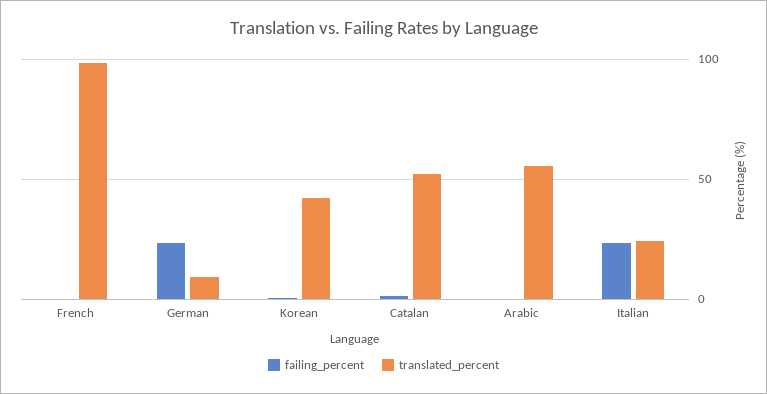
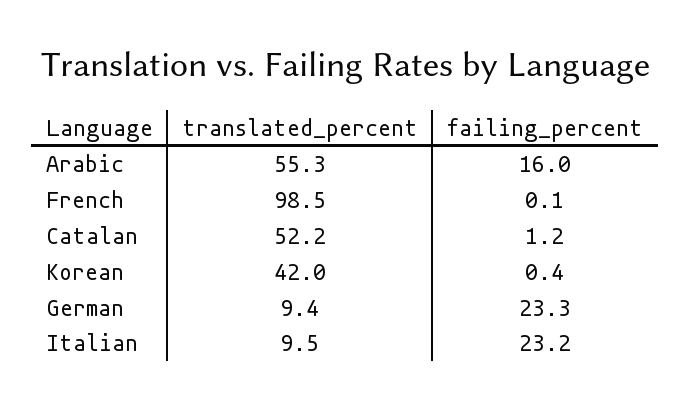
failing_percent, Arabic: 0 -> 16
translated_percent, Italian: 25 -> 9.5

